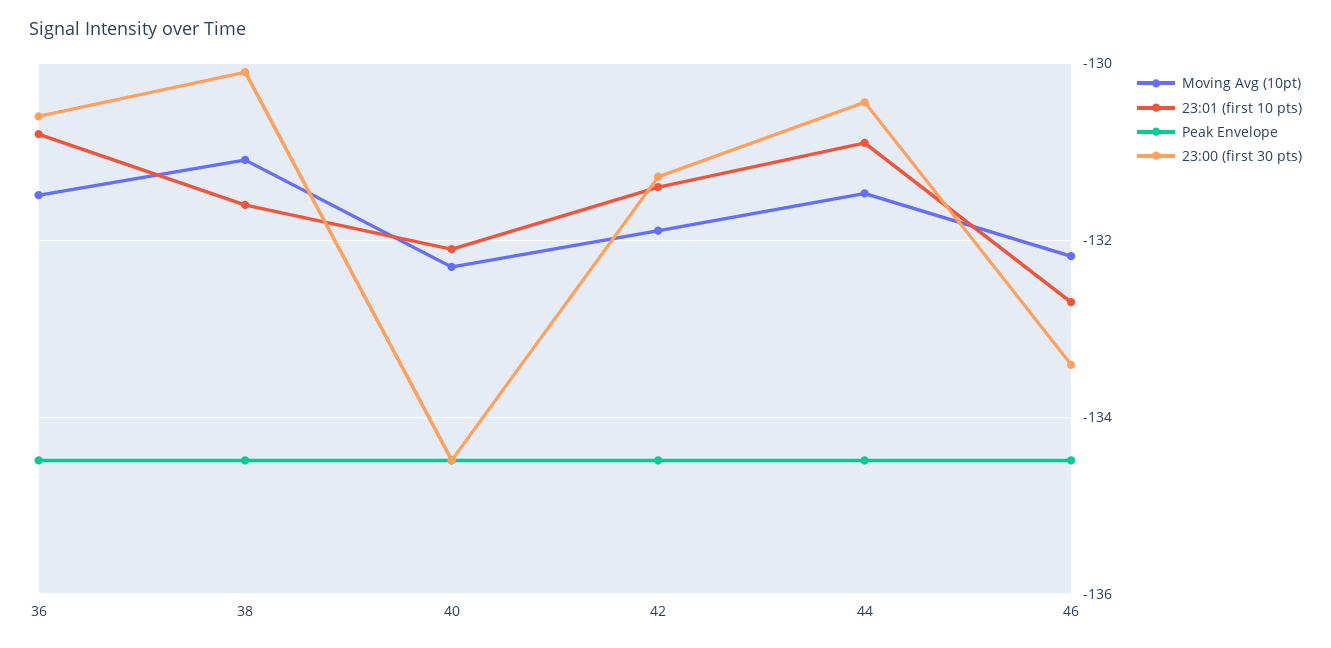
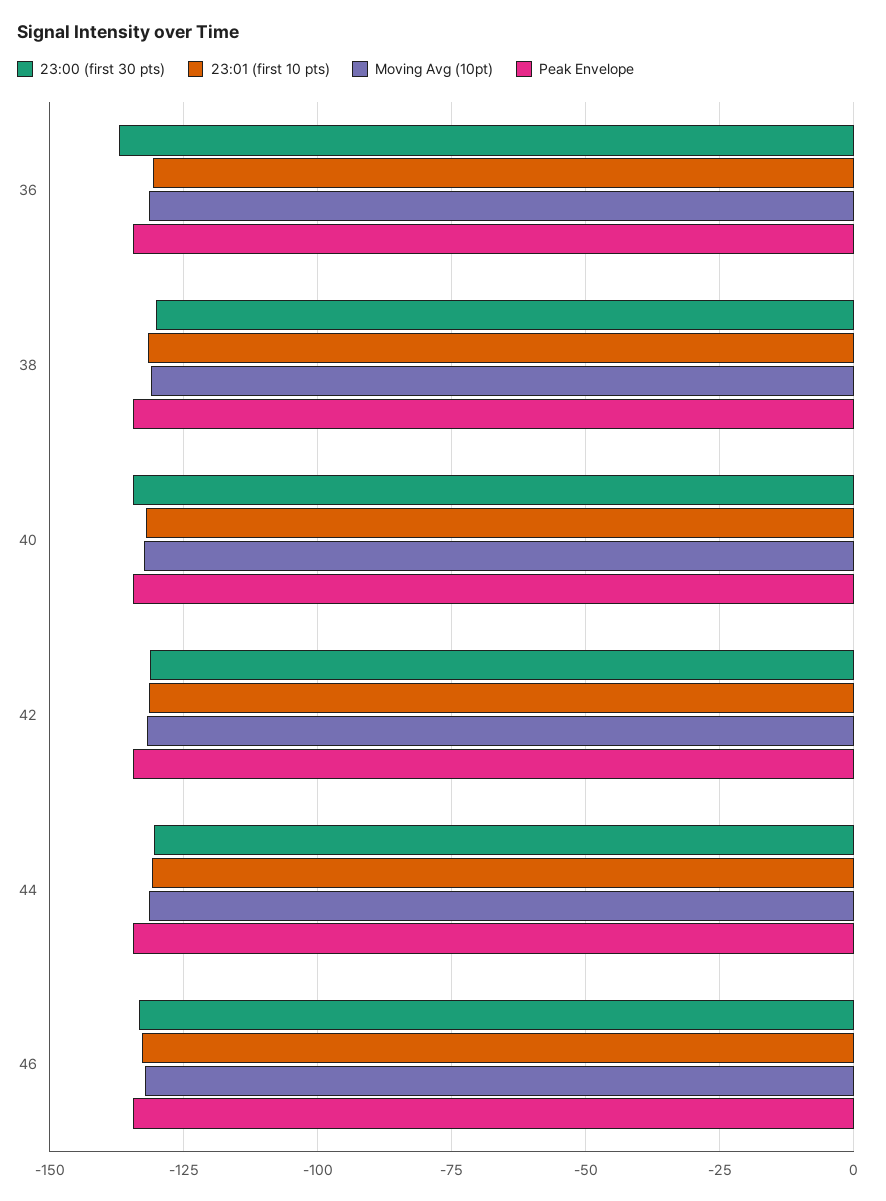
23:00 (first 30 pts), 36: -130.6 -> -137.5

